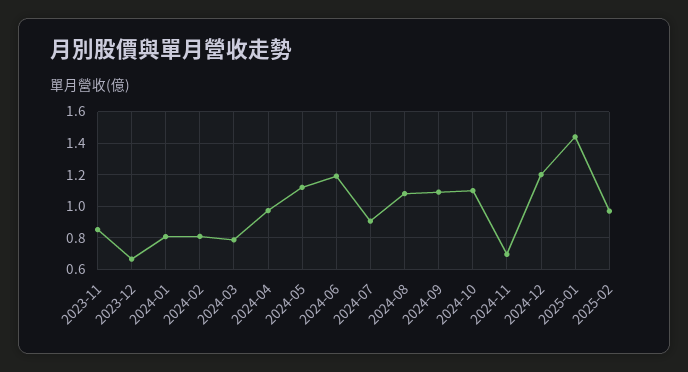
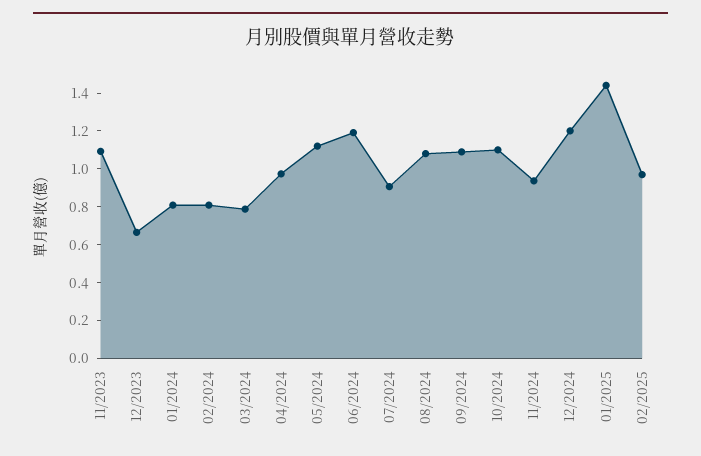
2023-11: 0.85 -> 1.1
2024-11: 0.7 -> 0.95

